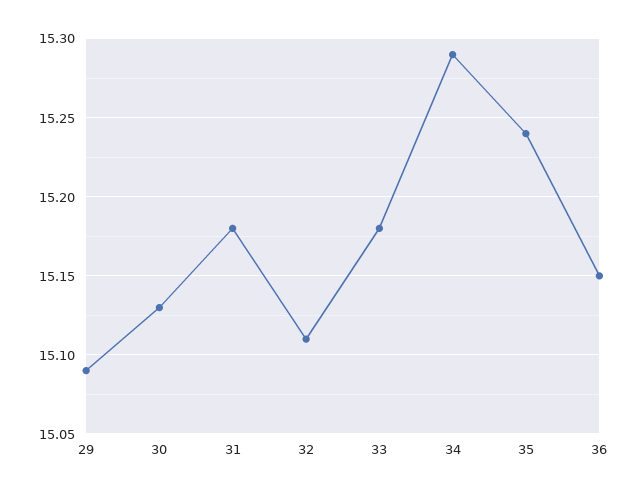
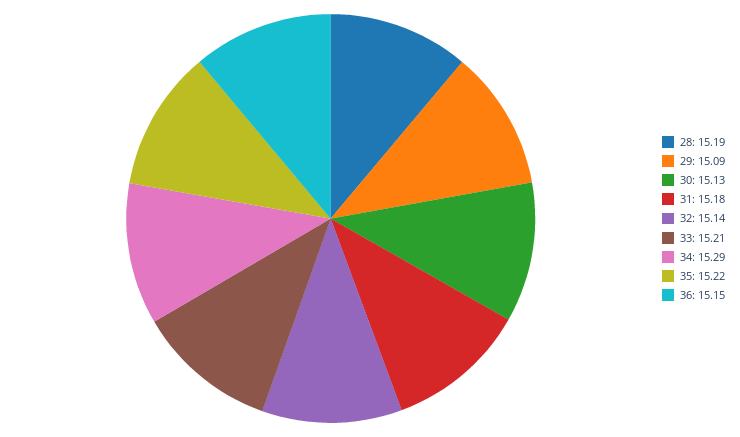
32: 15.11 -> 15.14
33: 15.18 -> 15.21
35: 15.24 -> 15.22
28: none -> 15.19

